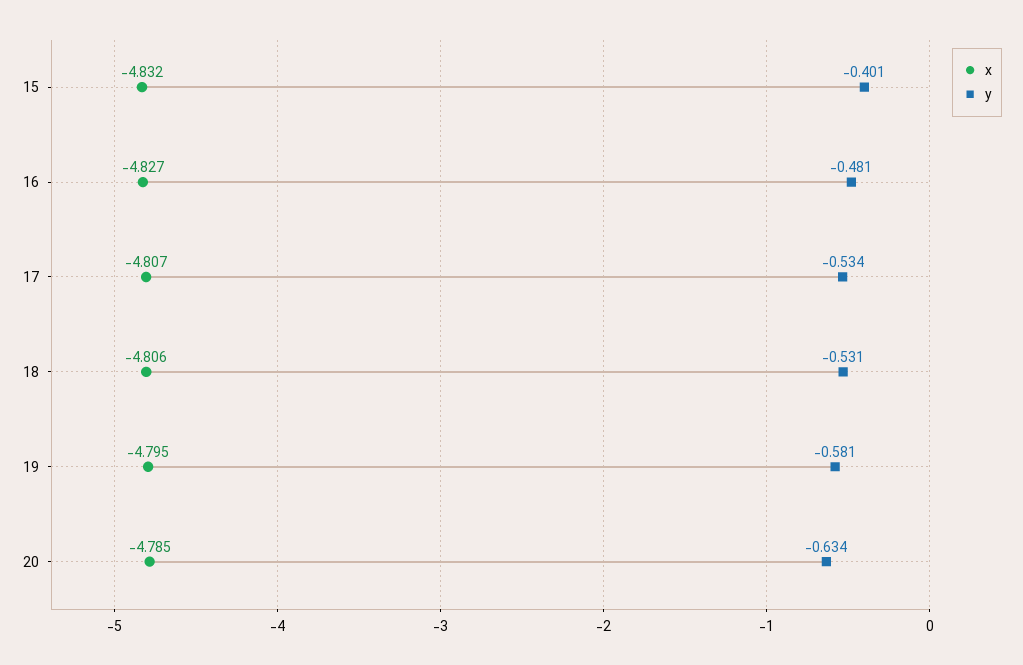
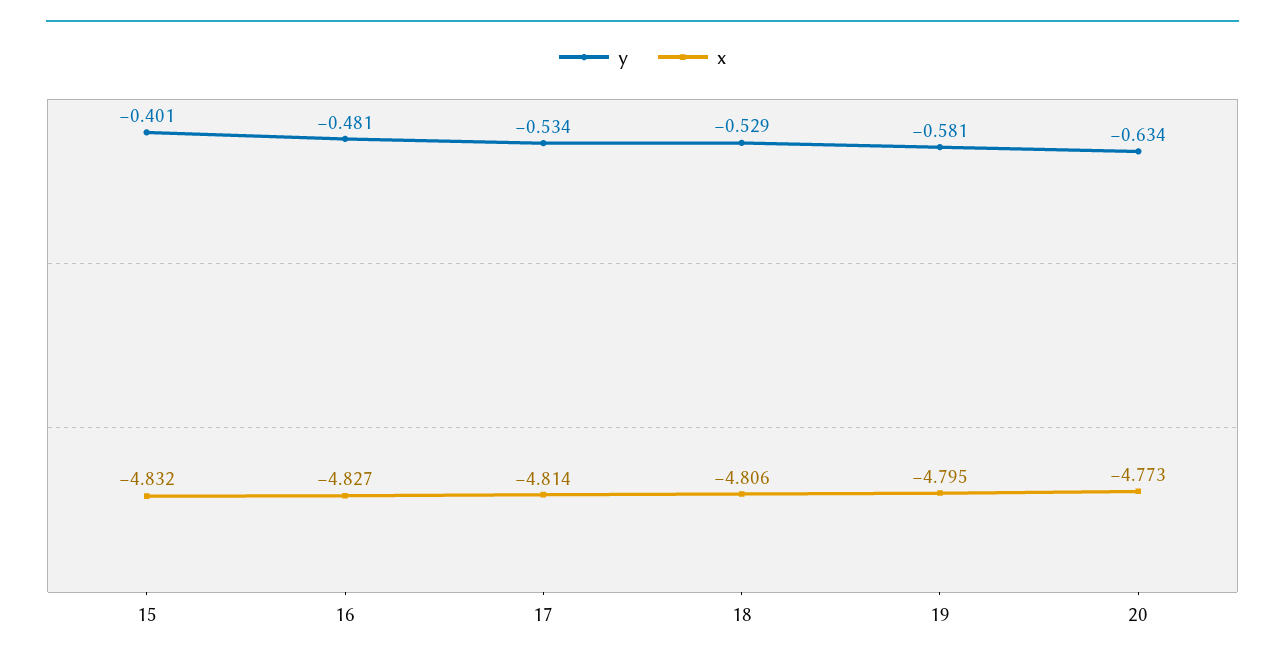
x, 17: -4.807 -> -4.814
y, 18: -0.531 -> -0.529
x, 20: -4.785 -> -4.773

